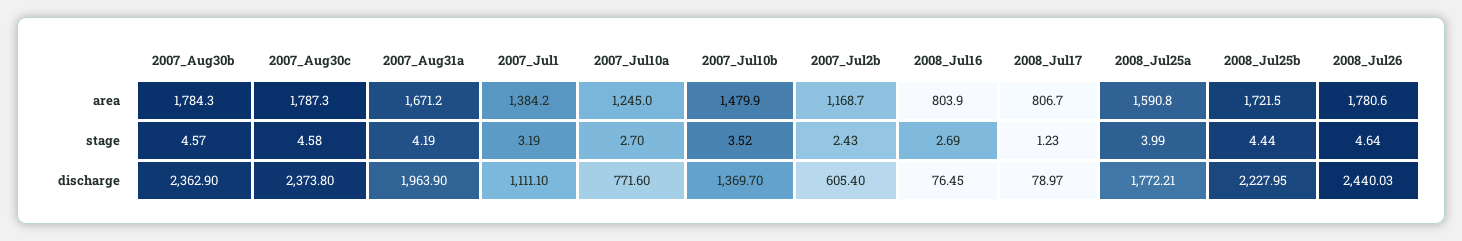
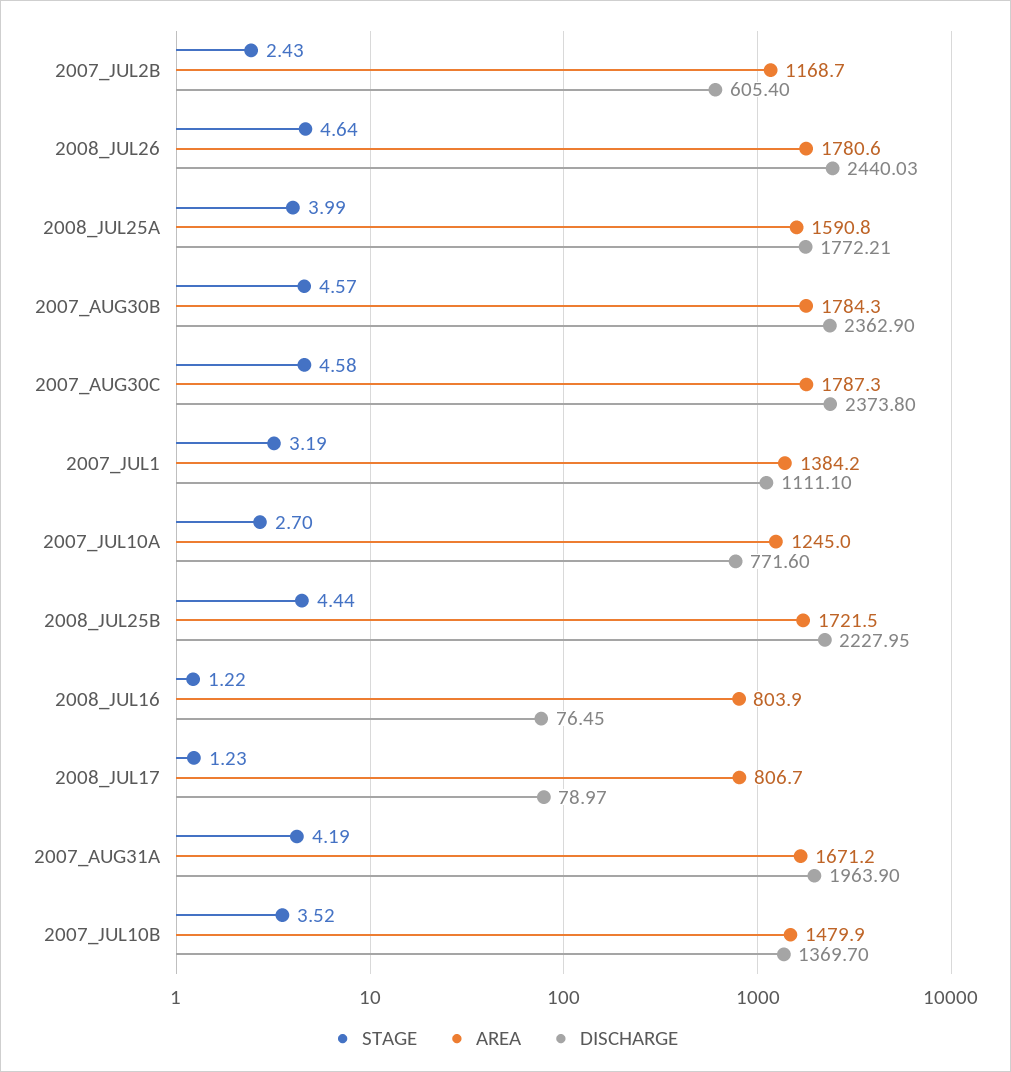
stage, 2008_Jul16: 2.69 -> 1.22

